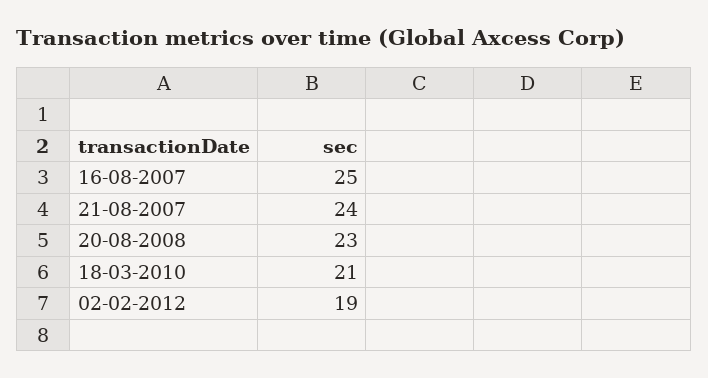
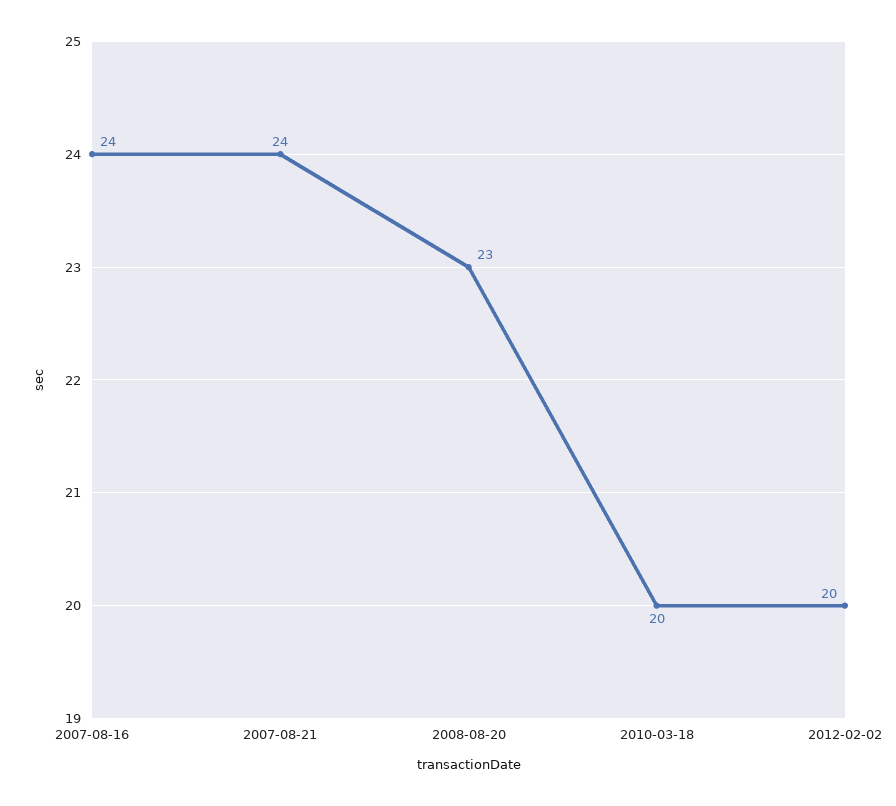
16-08-2007: 25 -> 24
18-03-2010: 21 -> 20
02-02-2012: 19 -> 20

